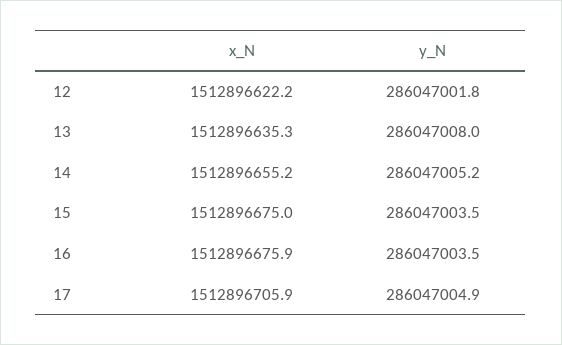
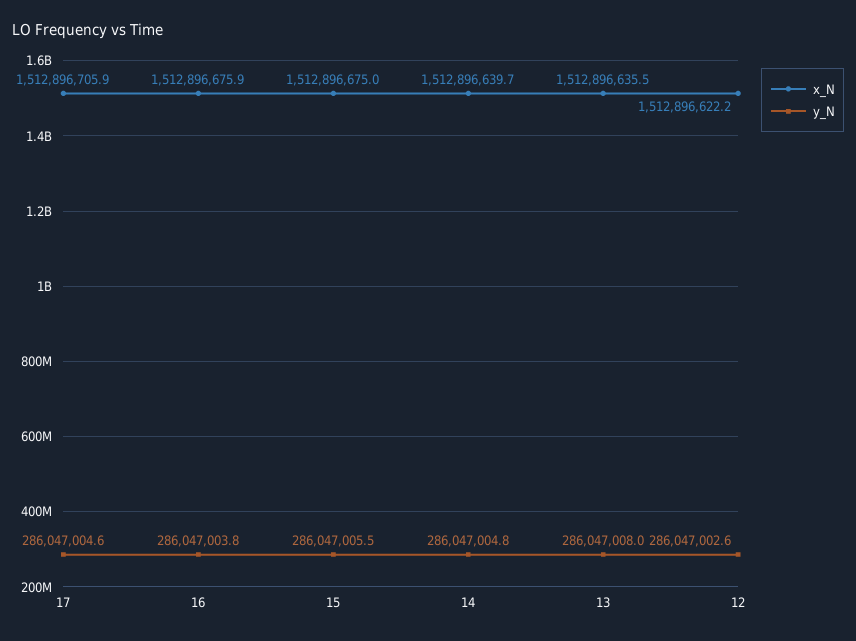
y_N, 12: 286047001.8 -> 286047002.6
x_N, 13: 1512896635.3 -> 1512896635.5
x_N, 14: 1512896655.2 -> 1512896639.7
y_N, 14: 286047005.2 -> 286047004.8
y_N, 15: 286047003.5 -> 286047005.5
y_N, 16: 286047003.5 -> 286047003.8
y_N, 17: 286047004.9 -> 286047004.6

